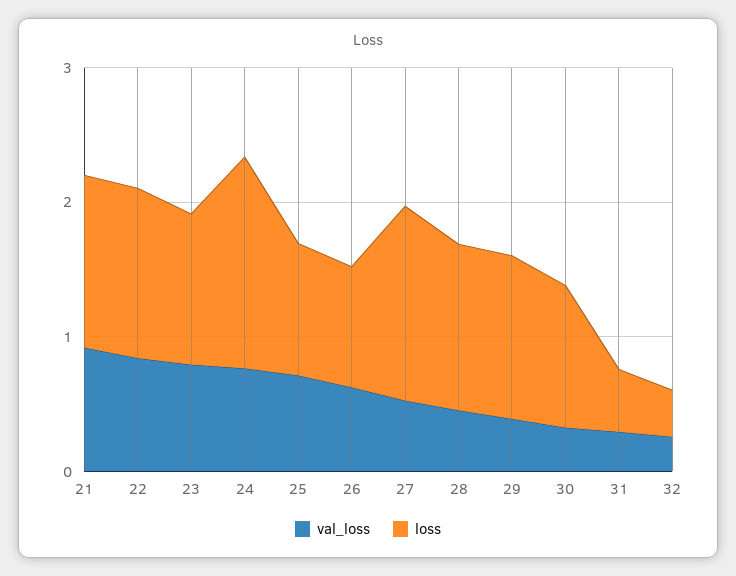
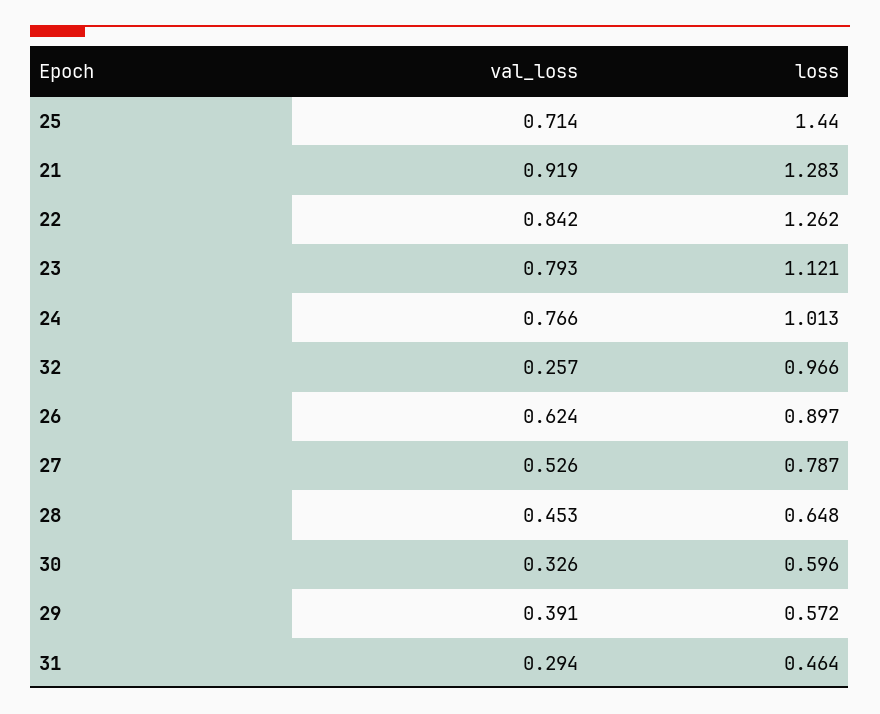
loss, 24: 1.6 -> 1.013
loss, 25: 1 -> 1.44
loss, 27: 1.4 -> 0.787
loss, 28: 1.2 -> 0.648
loss, 29: 1.2 -> 0.572
loss, 30: 1 -> 0.596
loss, 32: 0.4 -> 0.966

